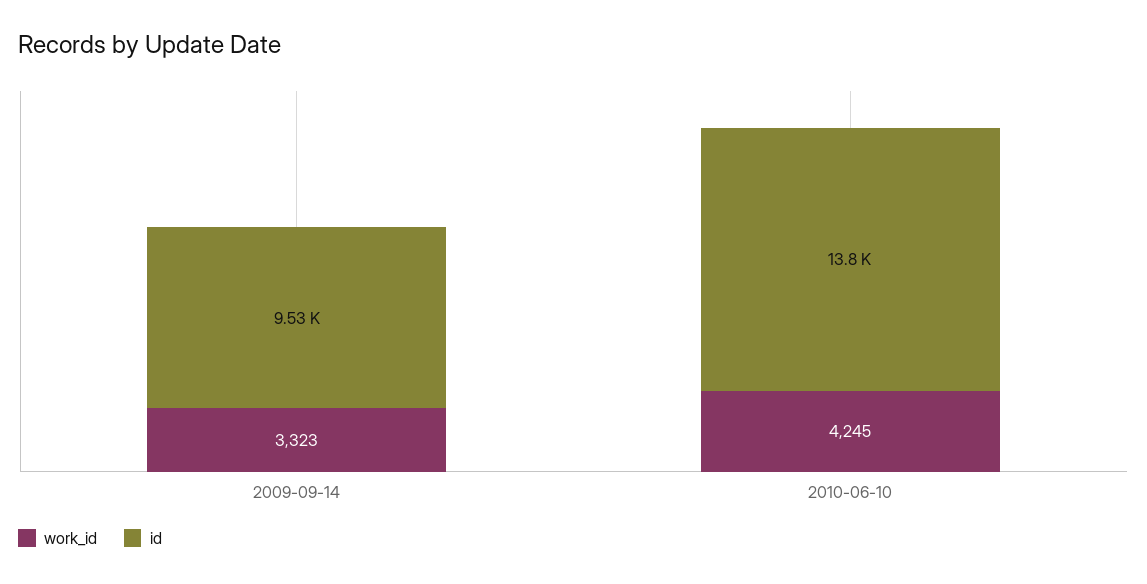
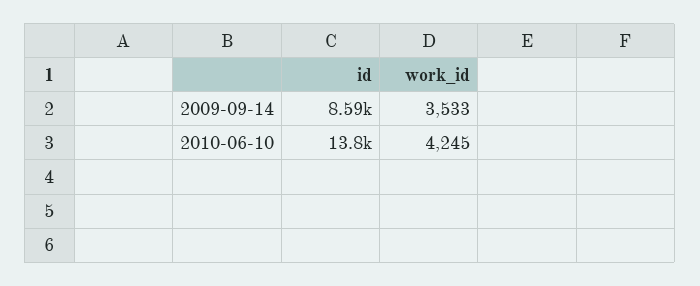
work_id, 2009-09-14: 3323 -> 3533
id, 2009-09-14: 9530 -> 8590

